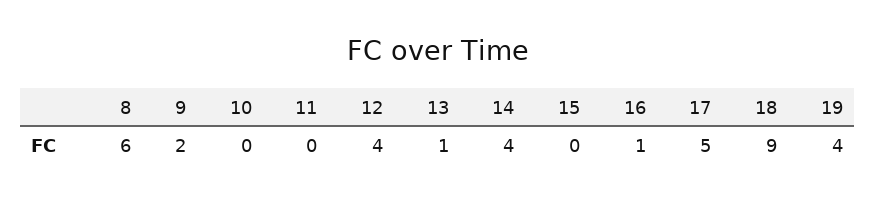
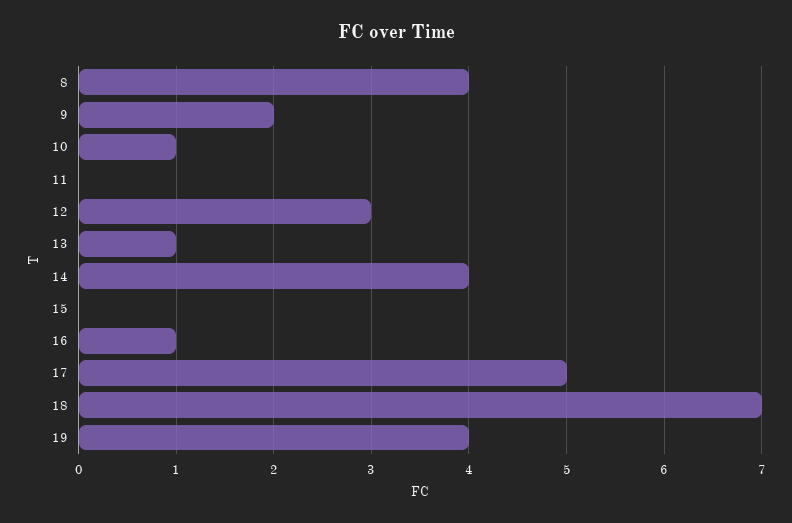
8: 6 -> 4
10: 0 -> 1
12: 4 -> 3
18: 9 -> 7

